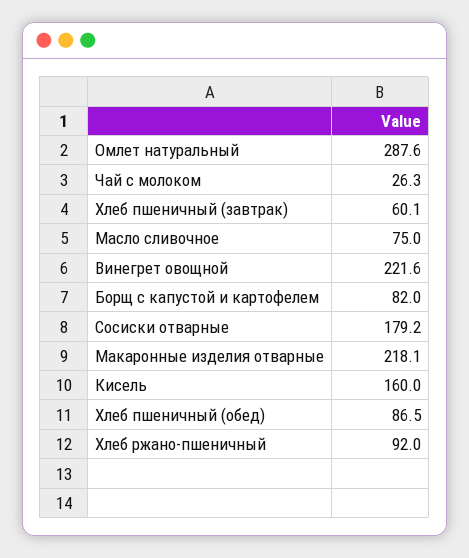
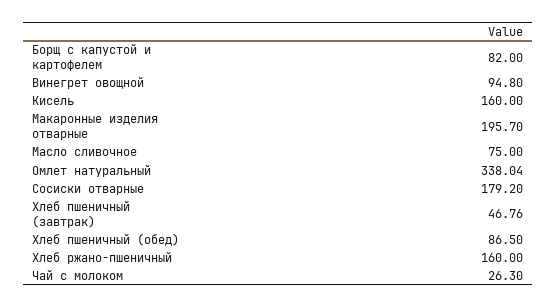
Омлет натуральный: 287.6 -> 338.04
Хлеб пшеничный (завтрак): 60.1 -> 46.76
Винегрет овощной: 221.6 -> 94.8
Макаронные изделия отварные: 218.1 -> 195.7
Хлеб ржано-пшеничный: 92 -> 160

